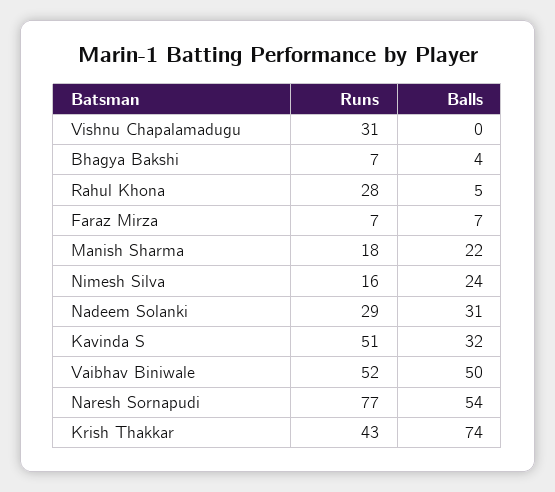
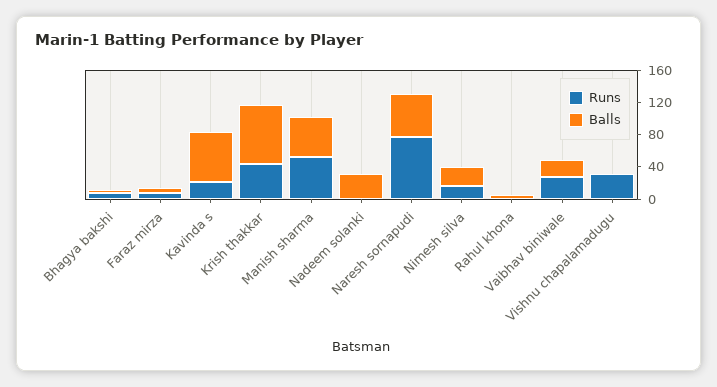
Runs, Rahul Khona: 28 -> 0
Runs, Manish Sharma: 18 -> 50
Balls, Manish Sharma: 22 -> 50
Runs, Nadeem Solanki: 29 -> 0
Runs, Kavinda S: 51 -> 20
Balls, Kavinda S: 32 -> 60
Runs, Vaibhav Biniwale: 52 -> 30
Balls, Vaibhav Biniwale: 50 -> 20

